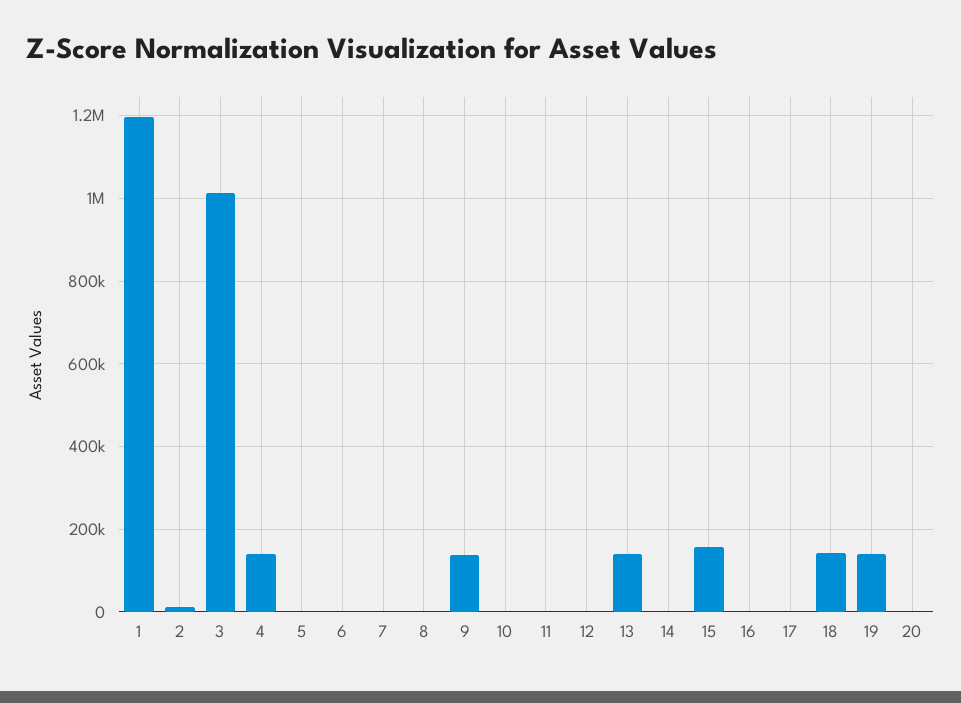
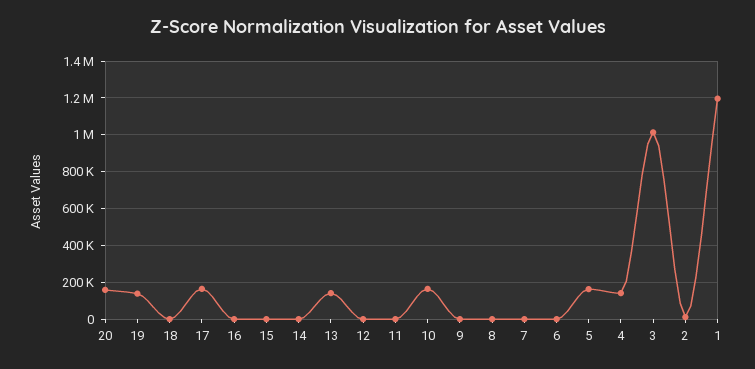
5: 0 -> 150000
9: 140000 -> 0
10: 0 -> 150000
15: 160000 -> 0
17: 0 -> 150000
18: 140000 -> 0
20: 0 -> 150000

